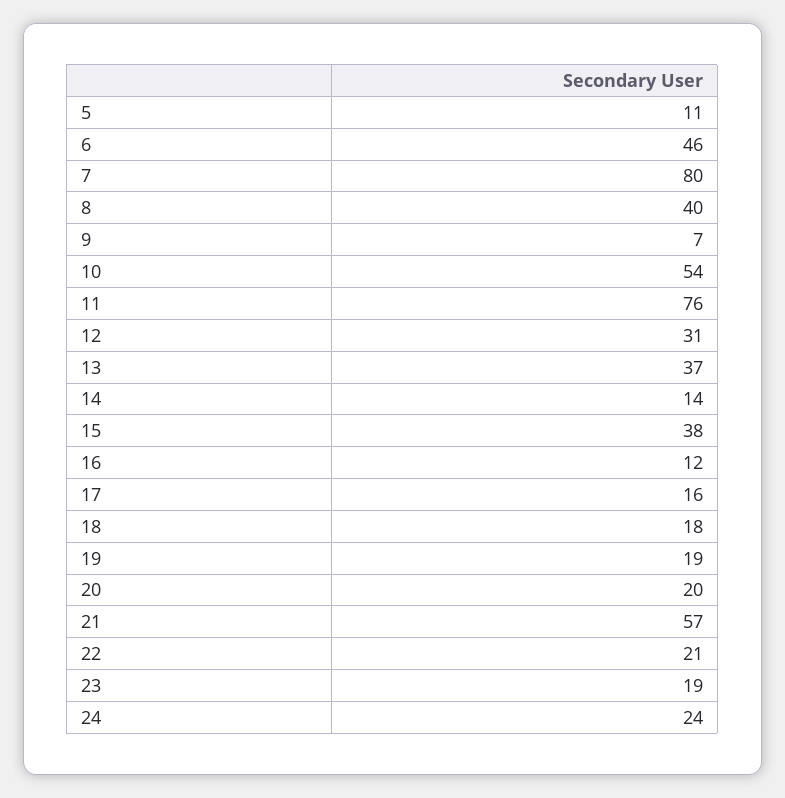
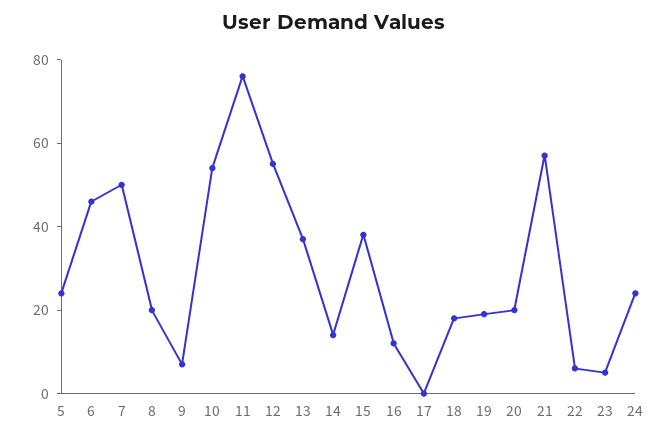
5: 11 -> 25
7: 80 -> 50
8: 40 -> 20
12: 31 -> 55
17: 16 -> 0
22: 21 -> 5
23: 19 -> 5

